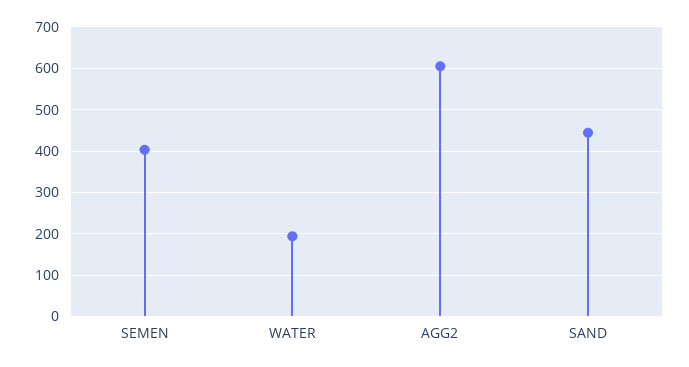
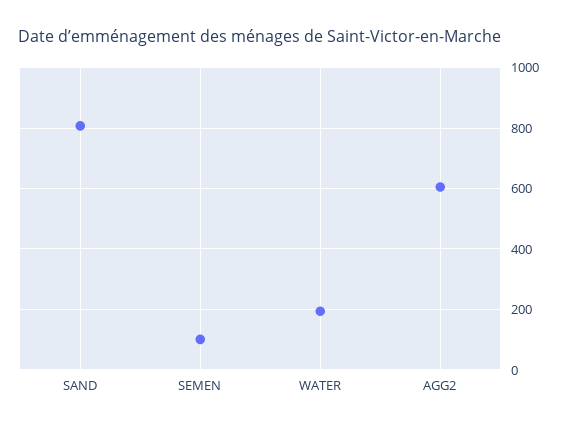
SEMEN: 400 -> 100
SAND: 440 -> 800

